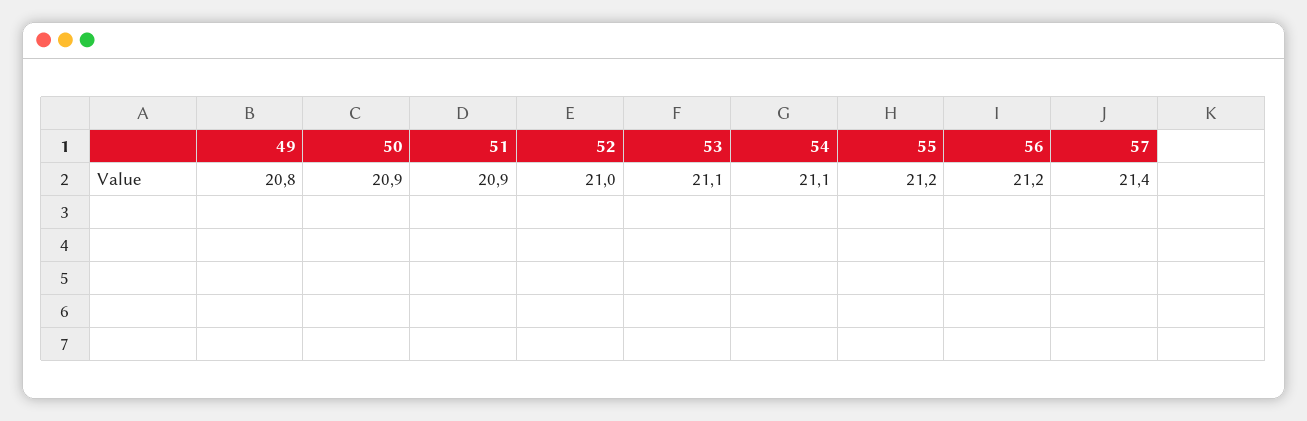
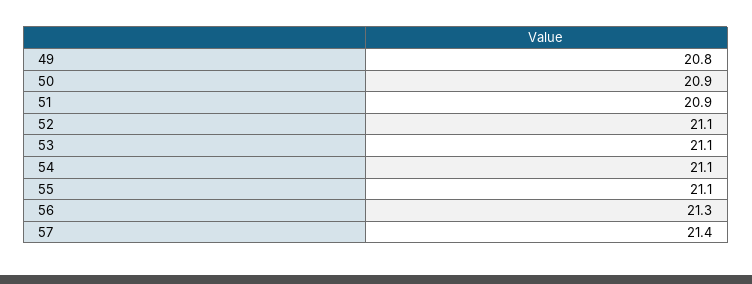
52: 21 -> 21.1
55: 21.2 -> 21.1
56: 21.2 -> 21.3

